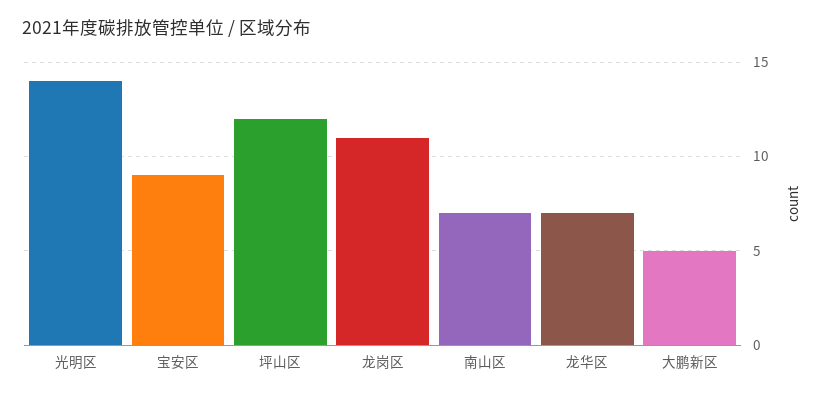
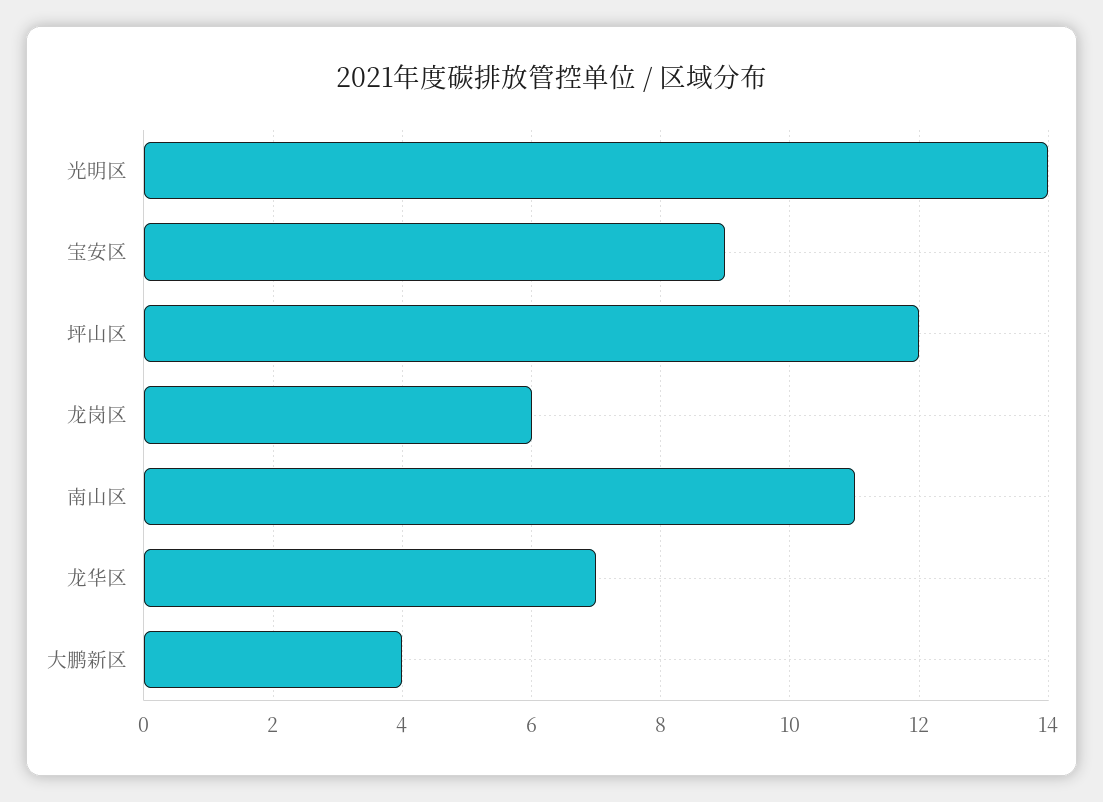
龙岗区: 11 -> 6
南山区: 7 -> 11
大鹏新区: 5 -> 4

